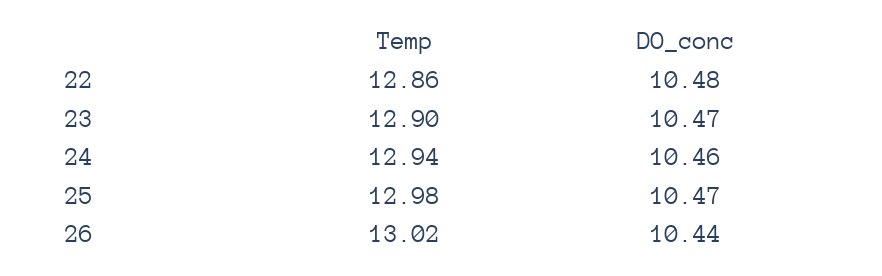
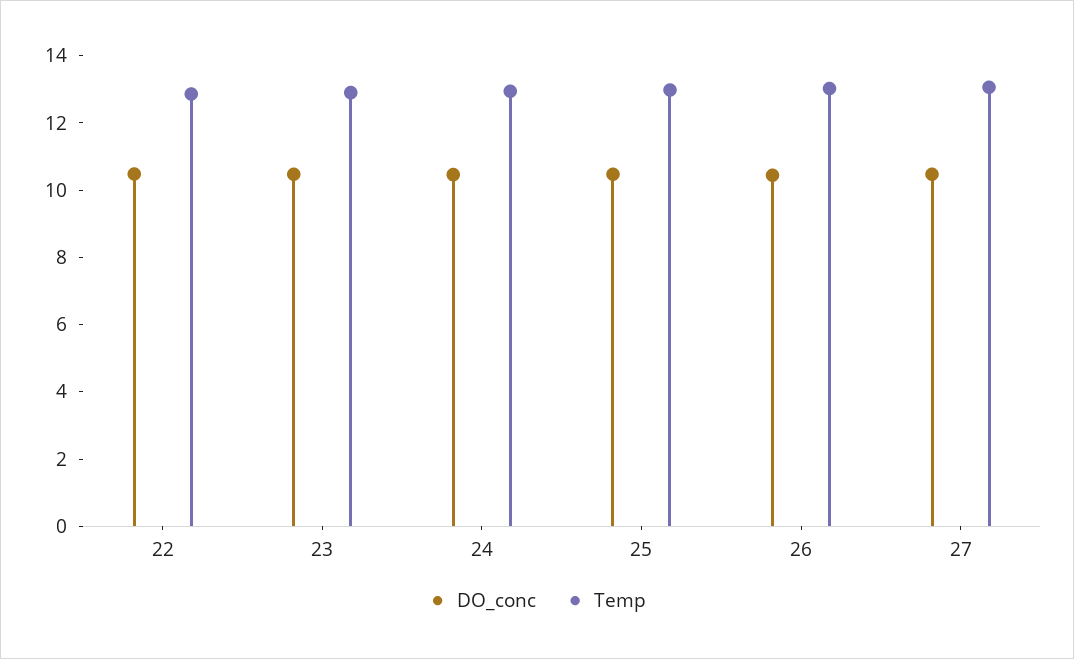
DO_conc, 27: none -> 10.5
Temp, 27: none -> 13

